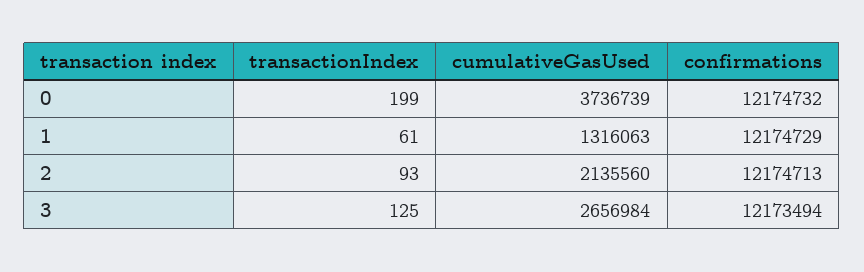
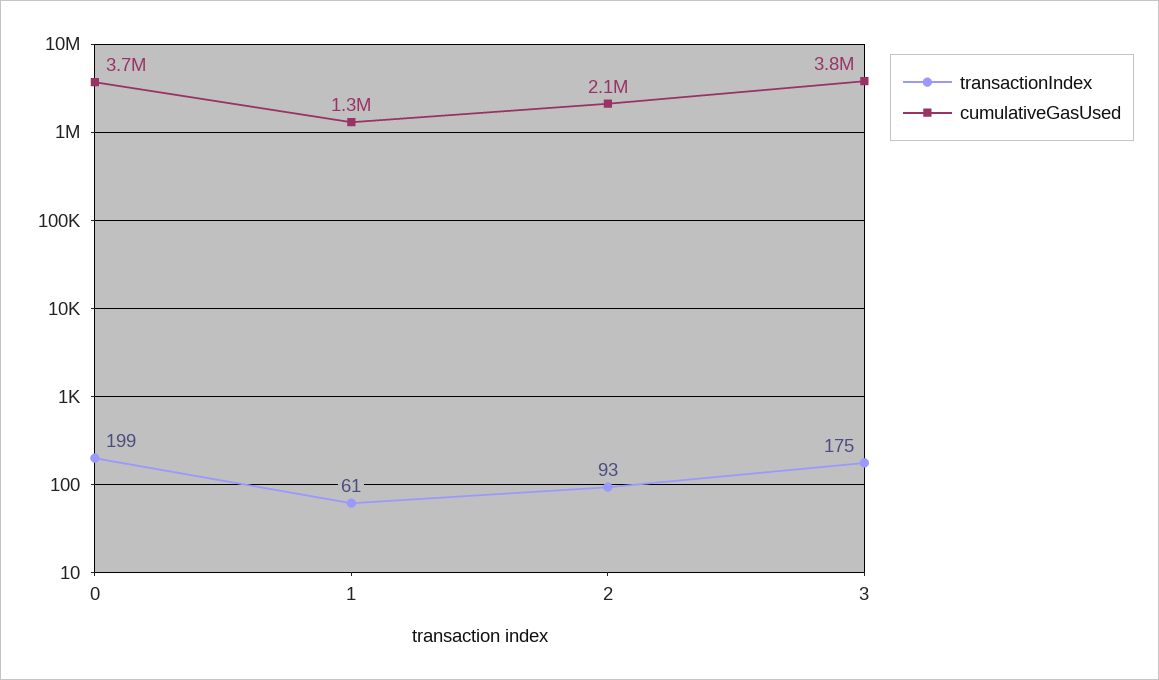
confirmations, 0: 12174732 -> none
confirmations, 1: 12174729 -> none
confirmations, 2: 12174713 -> none
transactionIndex, 3: 125 -> 175
cumulativeGasUsed, 3: 2656984 -> 3800000
confirmations, 3: 12173494 -> none

